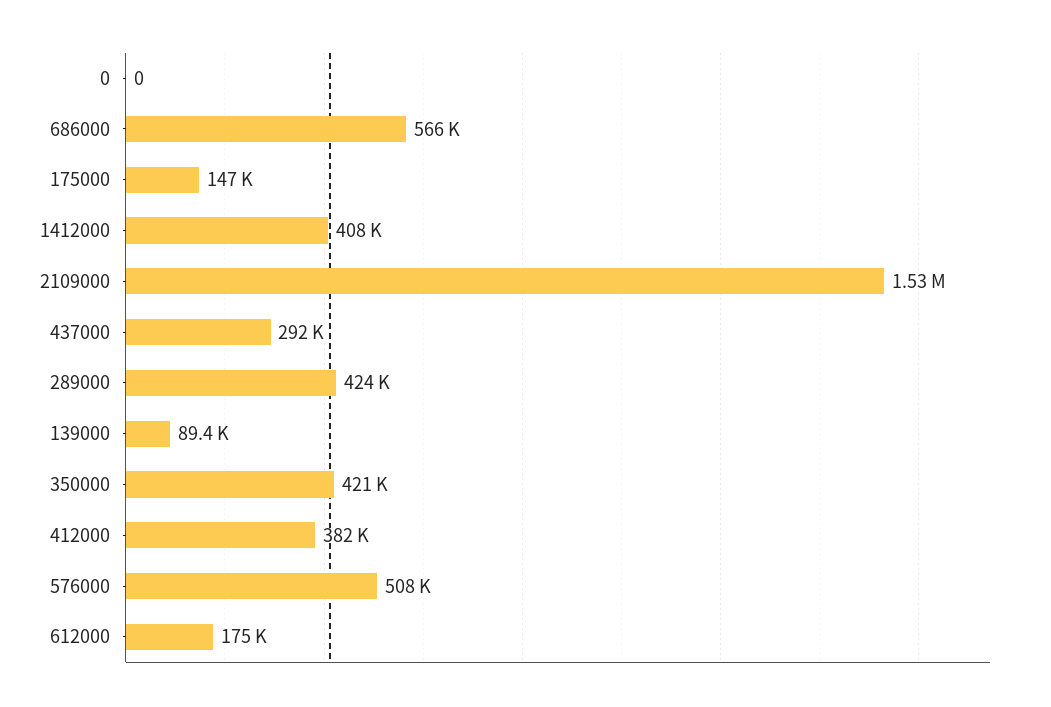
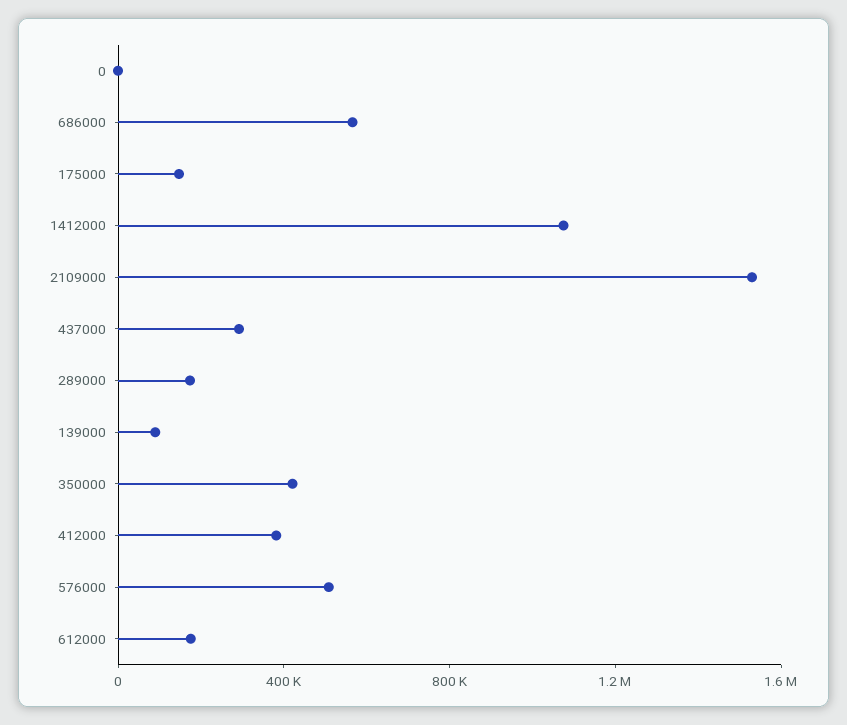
1412000: 408000 -> 1100000
289000: 424000 -> 200000

